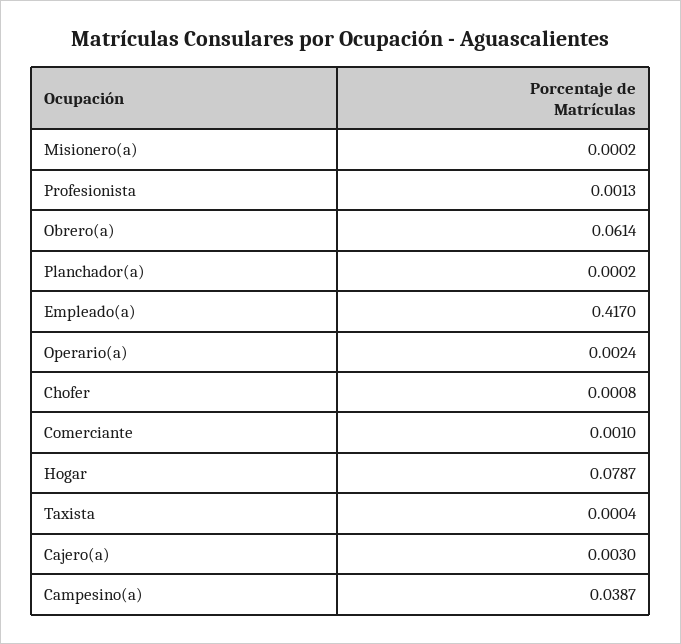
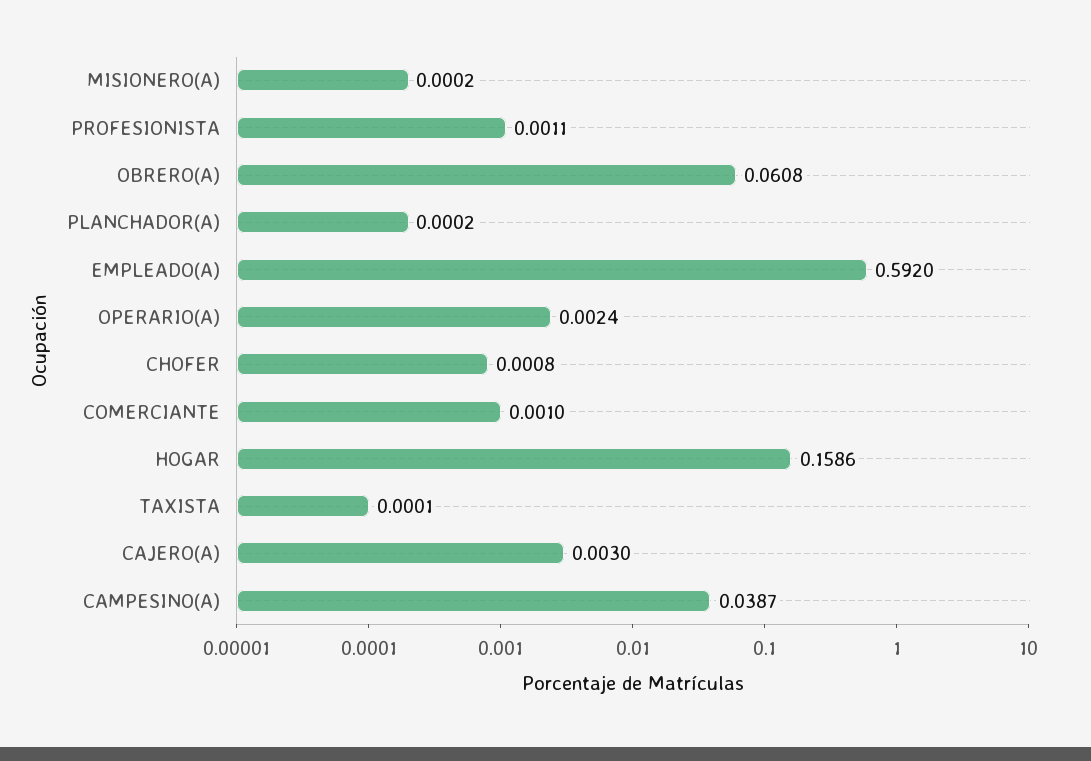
Profesionista: 0.0013 -> 0.0011
Obrero(a): 0.0614 -> 0.0608
Empleado(a): 0.417 -> 0.592
Hogar: 0.0787 -> 0.1586
Taxista: 0.0004 -> 0.0001

